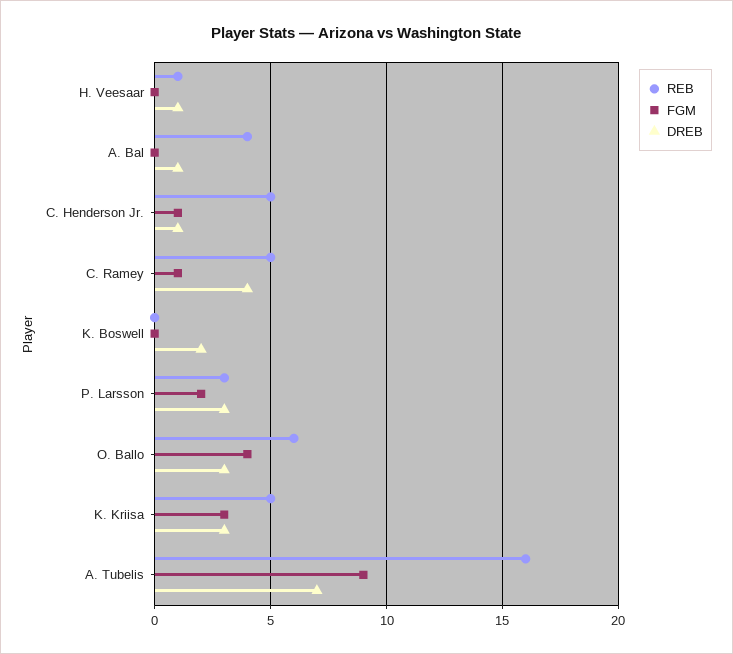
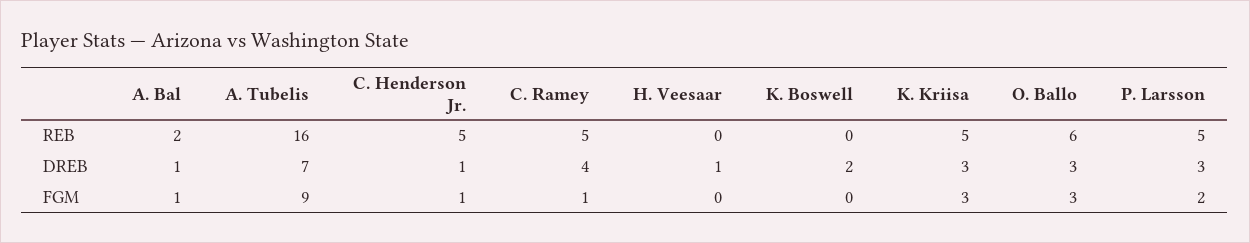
REB, H. Veesaar: 1 -> 0
REB, A. Bal: 4 -> 2
FGM, A. Bal: 0 -> 1
REB, P. Larsson: 3 -> 5
FGM, O. Ballo: 4 -> 3

